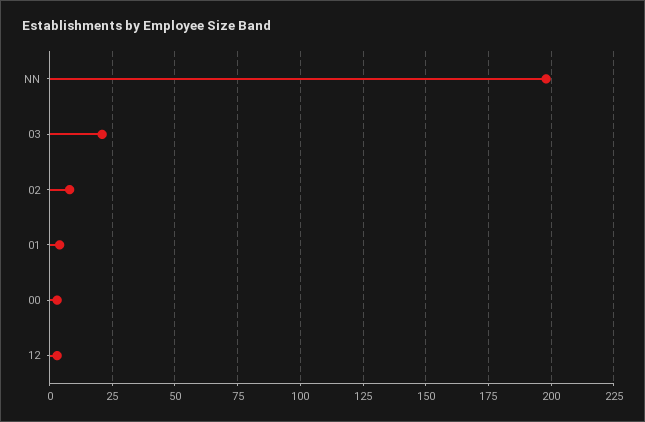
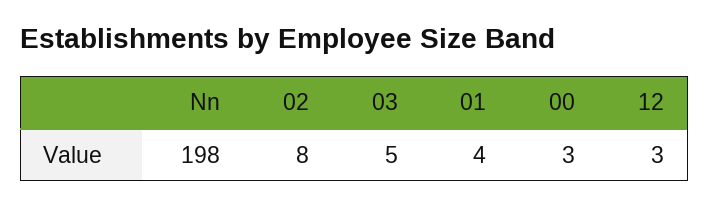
03: 20 -> 5

